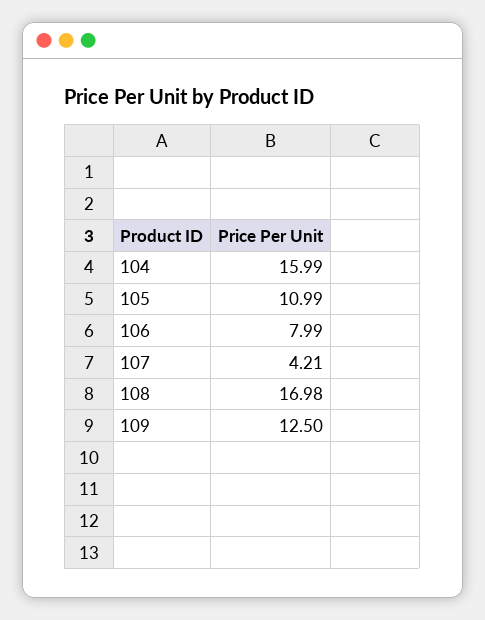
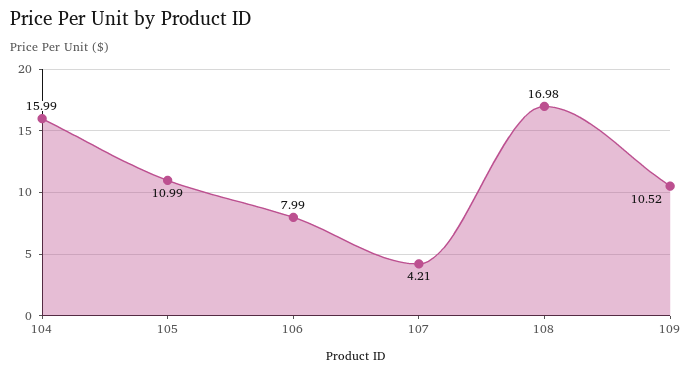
109: 12.5 -> 10.52

